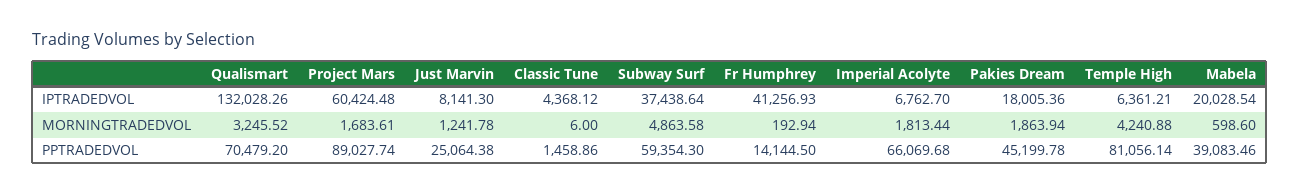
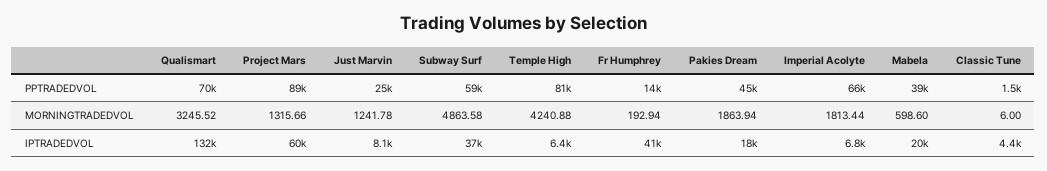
Project Mars, MORNINGTRADEDVOL: 1683.61 -> 1315.66

